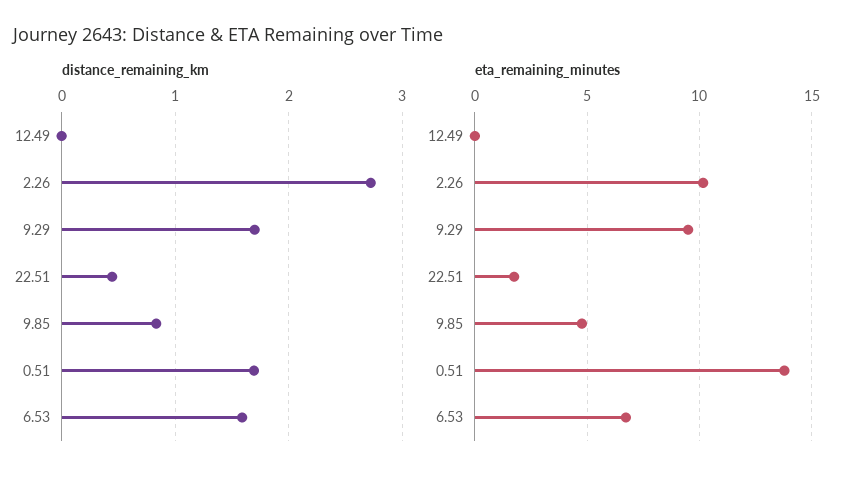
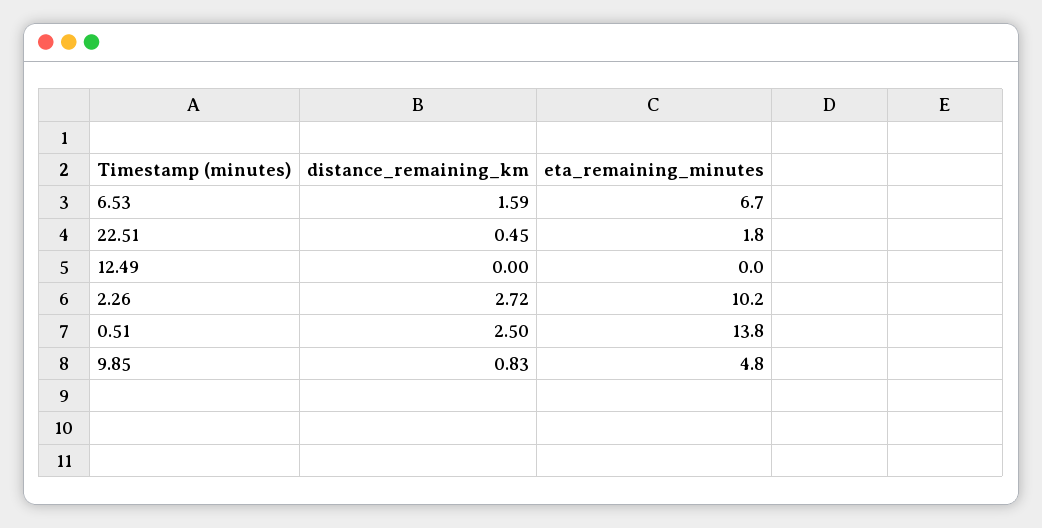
distance_remaining_km, 9.29: 1.7 -> none
distance_remaining_km, 0.51: 1.7 -> 2.5
eta_remaining_minutes, 9.29: 9.5 -> none

